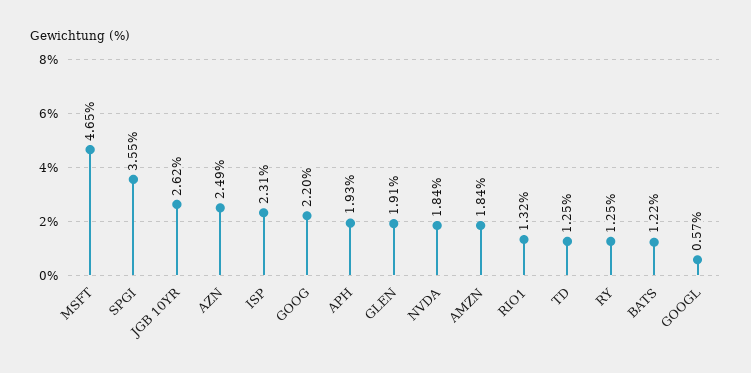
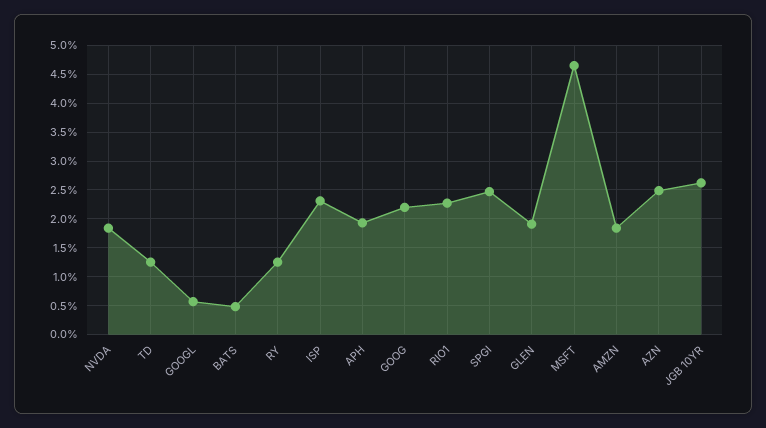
SPGI: 3.55 -> 2.5
RIO1: 1.32 -> 2.25
BATS: 1.22 -> 0.5

